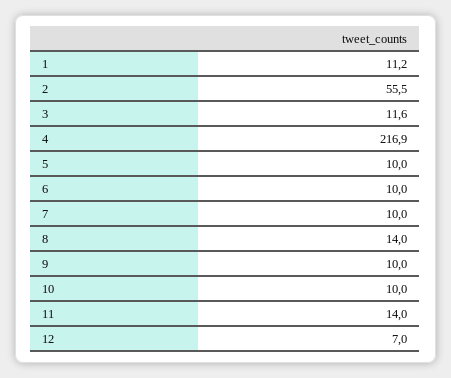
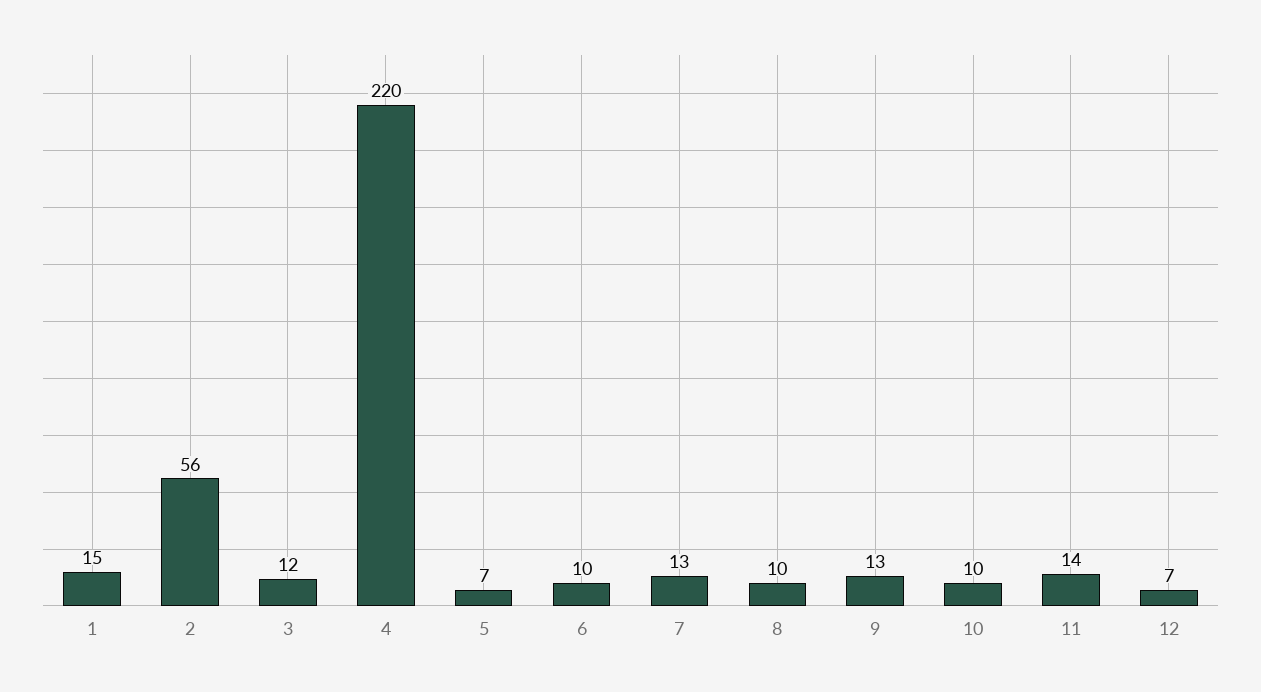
1: 11.2 -> 15
4: 216.9 -> 220
5: 10 -> 7
7: 10 -> 13
8: 14 -> 10
9: 10 -> 13

